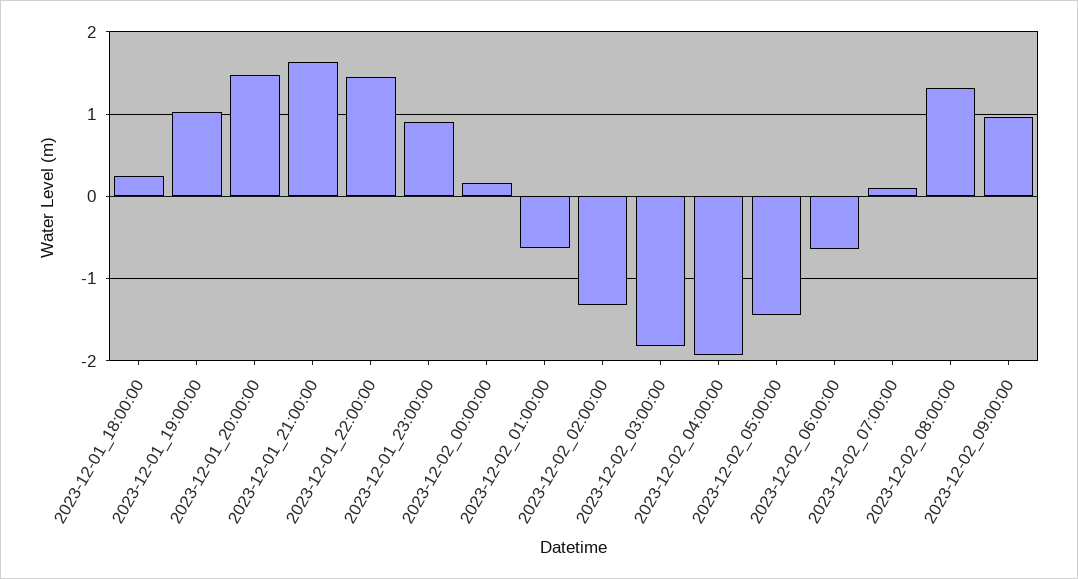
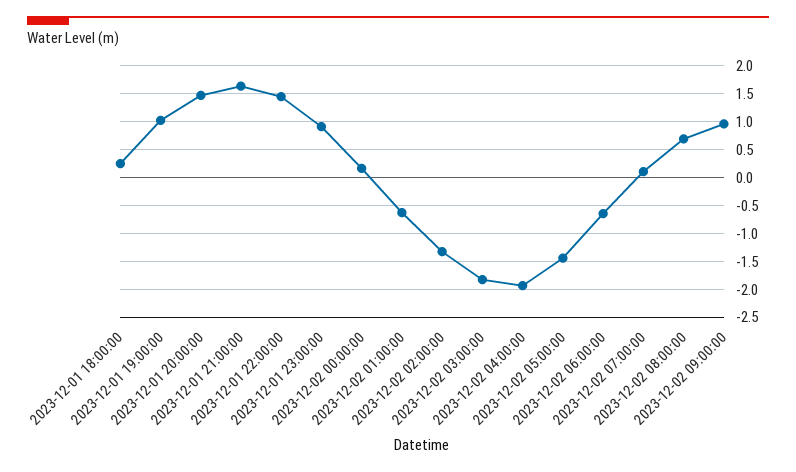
2023-12-02_08:00:00: 1.3 -> 0.75

